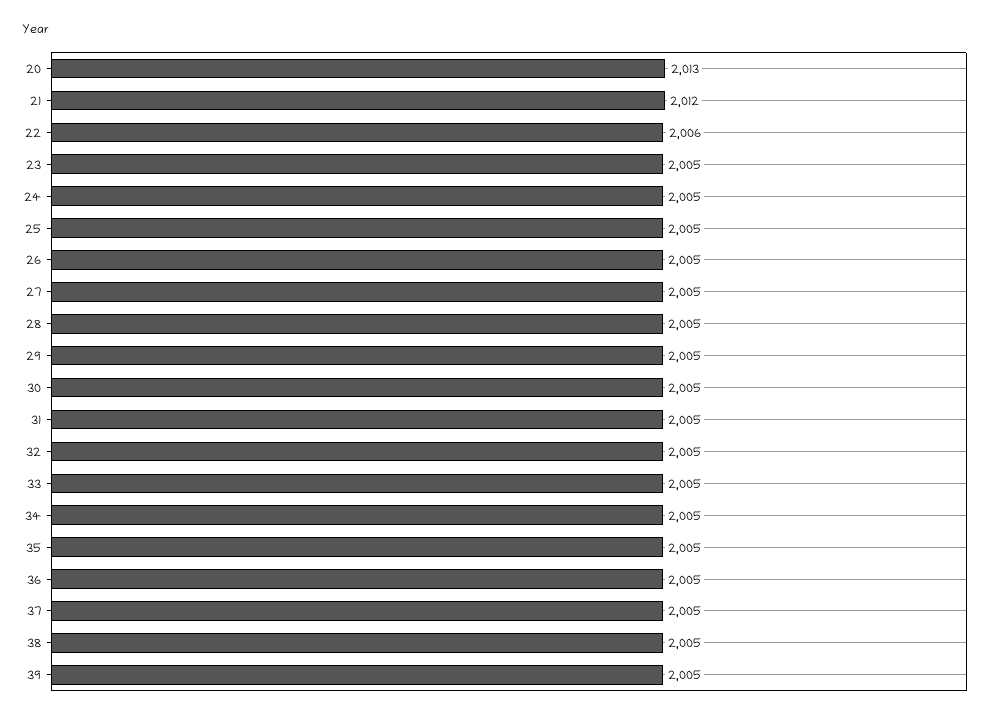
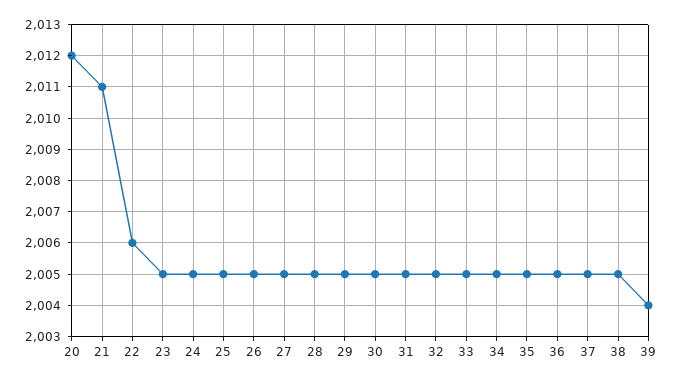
20: 2013 -> 2012
21: 2012 -> 2011
39: 2005 -> 2004

